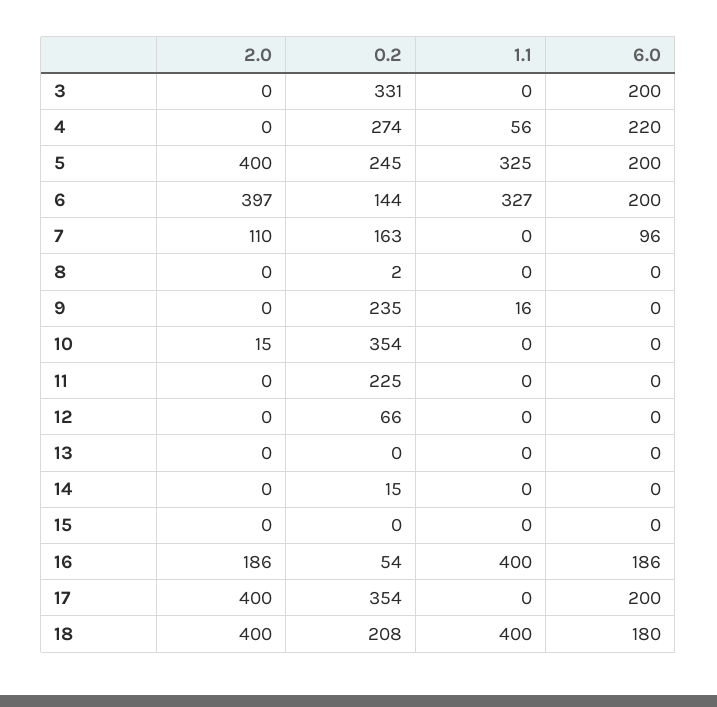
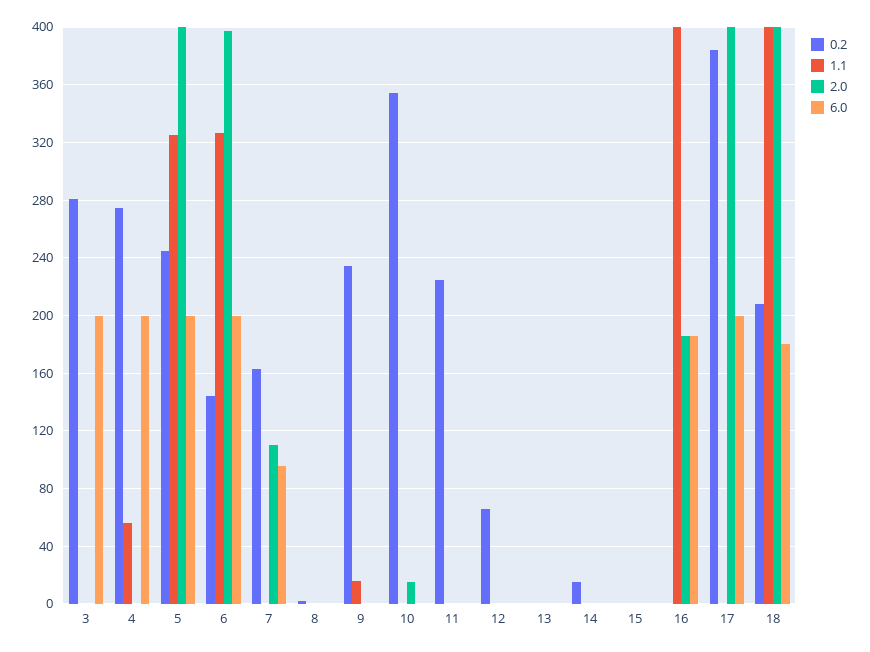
0.2, 3: 331 -> 280
6.0, 4: 220 -> 200
0.2, 16: 54 -> 0
0.2, 17: 354 -> 385

